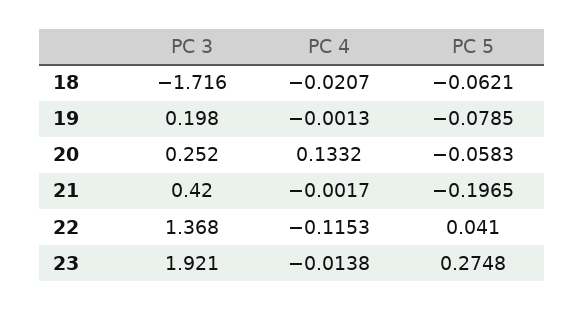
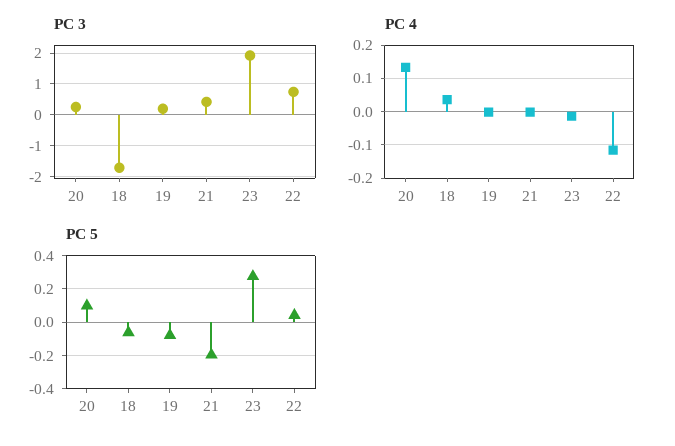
PC 4, 18: -0.0207 -> 0.04
PC 5, 20: -0.0583 -> 0.1
PC 3, 22: 1.368 -> 0.8

